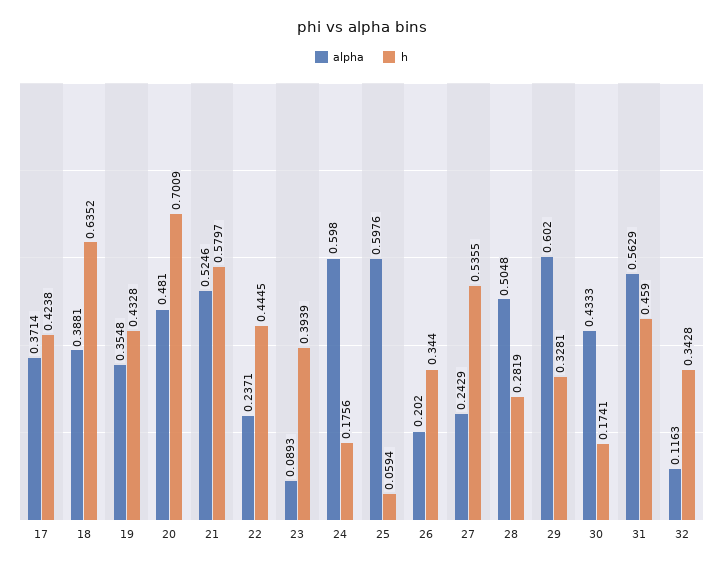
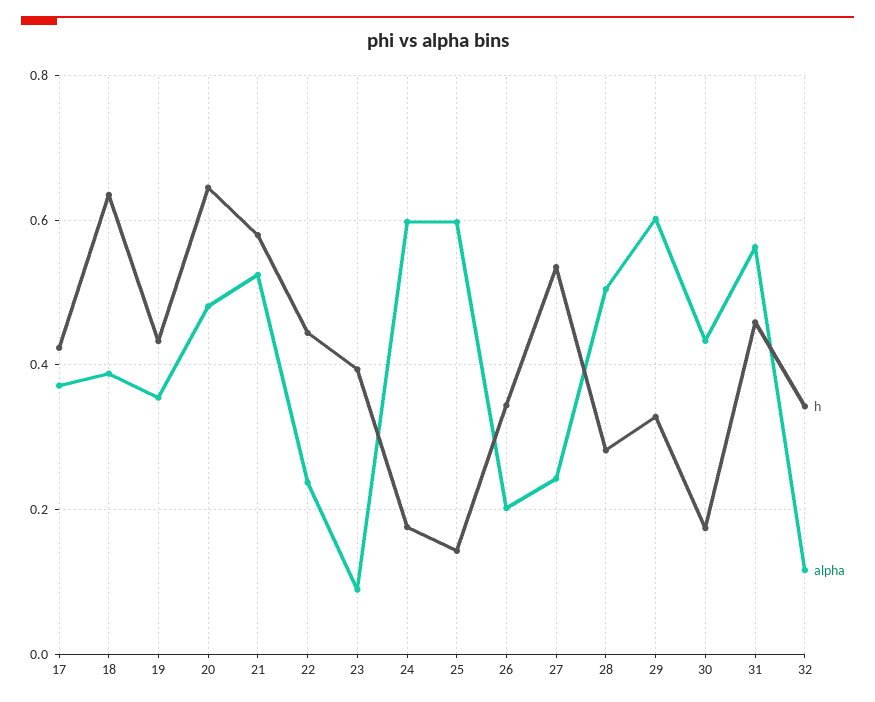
h, 20: 0.7009 -> 0.64
h, 25: 0.0594 -> 0.14

